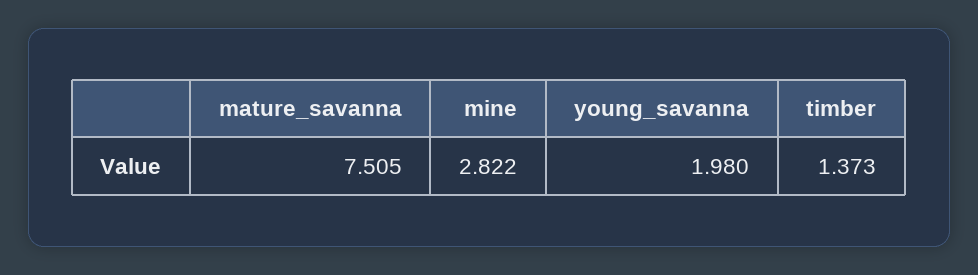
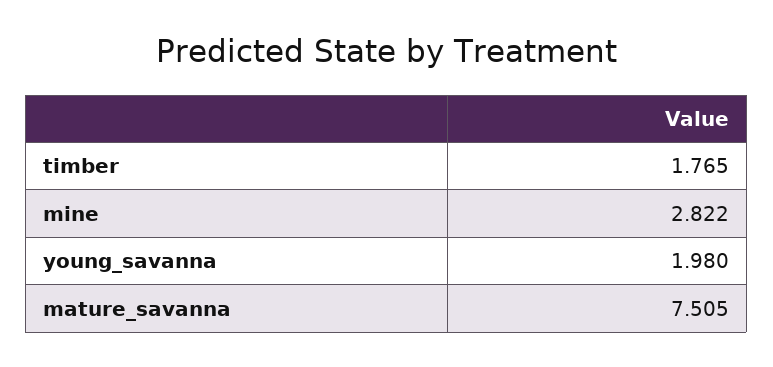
timber: 1.373 -> 1.765

